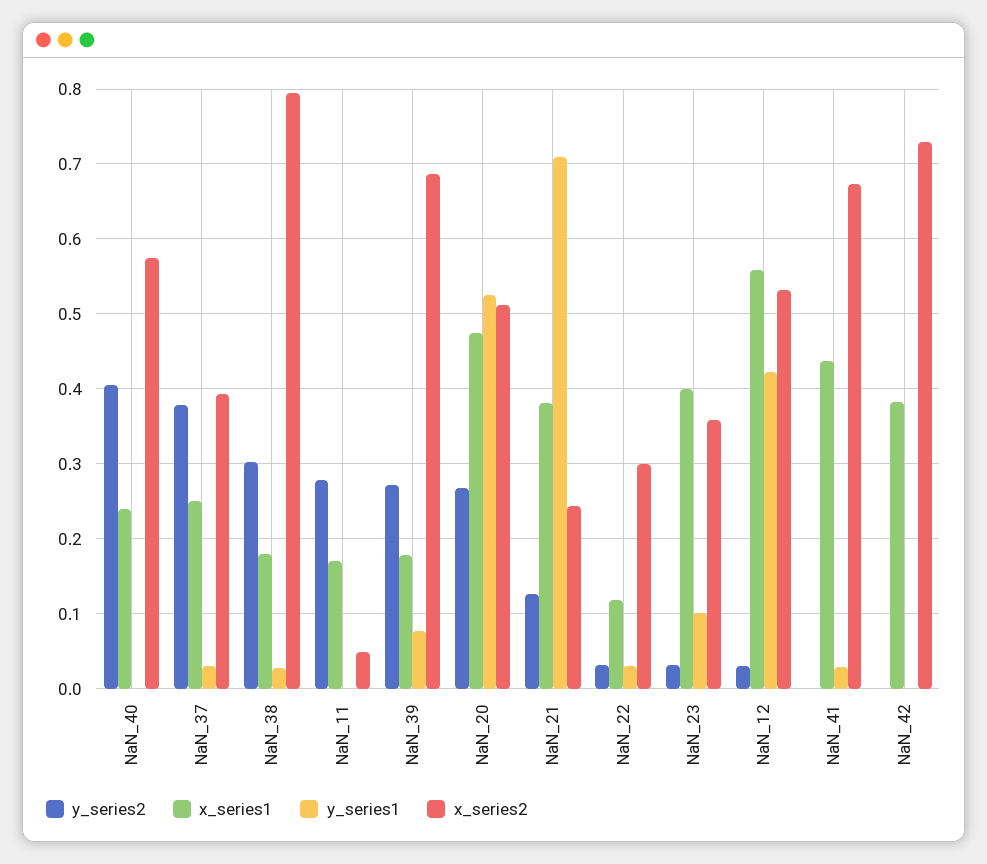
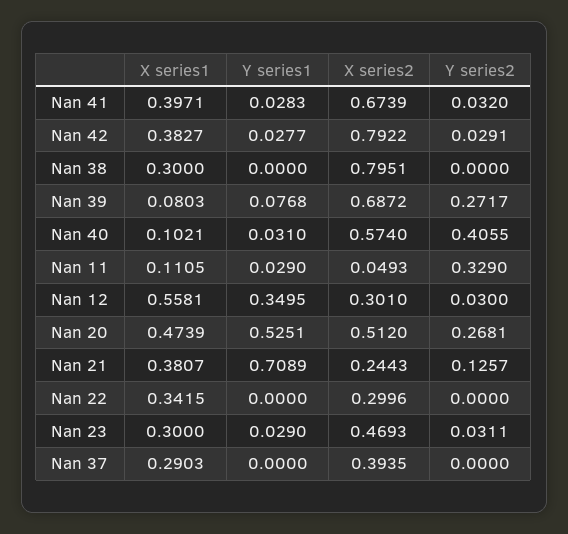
x_series1, NaN_40: 0.24 -> 0.1021
y_series1, NaN_40: 0 -> 0.031
y_series2, NaN_37: 0.38 -> 0
x_series1, NaN_37: 0.25 -> 0.2903
y_series1, NaN_37: 0.03 -> 0
y_series2, NaN_38: 0.3 -> 0
x_series1, NaN_38: 0.18 -> 0.3
y_series1, NaN_38: 0.03 -> 0
y_series2, NaN_11: 0.28 -> 0.329
x_series1, NaN_11: 0.17 -> 0.1105
y_series1, NaN_11: 0 -> 0.029
x_series1, NaN_39: 0.18 -> 0.0803
y_series2, NaN_22: 0.03 -> 0
x_series1, NaN_22: 0.12 -> 0.3415
y_series1, NaN_22: 0.03 -> 0
x_series1, NaN_23: 0.4 -> 0.3
y_series1, NaN_23: 0.1 -> 0.029
x_series2, NaN_23: 0.36 -> 0.4693
y_series1, NaN_12: 0.42 -> 0.3495
x_series2, NaN_12: 0.53 -> 0.301
y_series2, NaN_41: 0 -> 0.032
x_series1, NaN_41: 0.44 -> 0.3971
y_series2, NaN_42: 0 -> 0.0291
y_series1, NaN_42: 0 -> 0.0277
x_series2, NaN_42: 0.73 -> 0.7922

